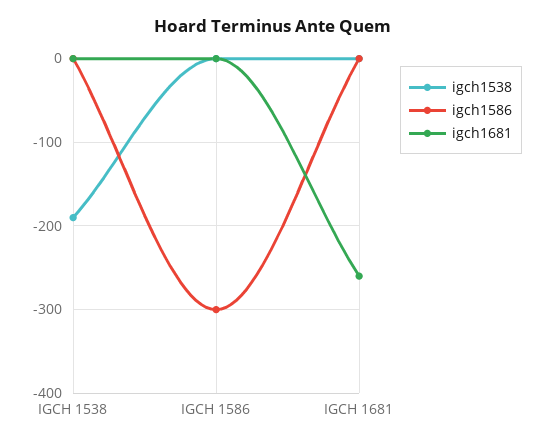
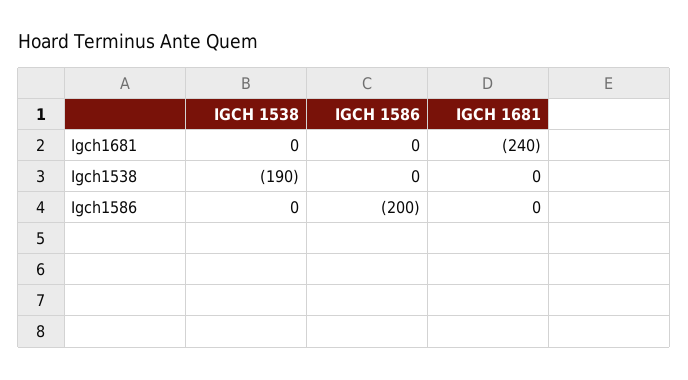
igch1586, IGCH 1586: -300 -> -200
igch1681, IGCH 1681: -260 -> -240

